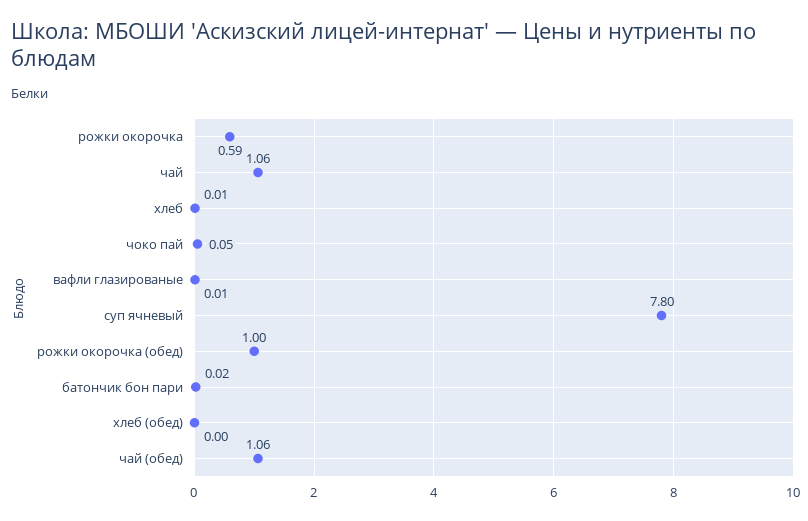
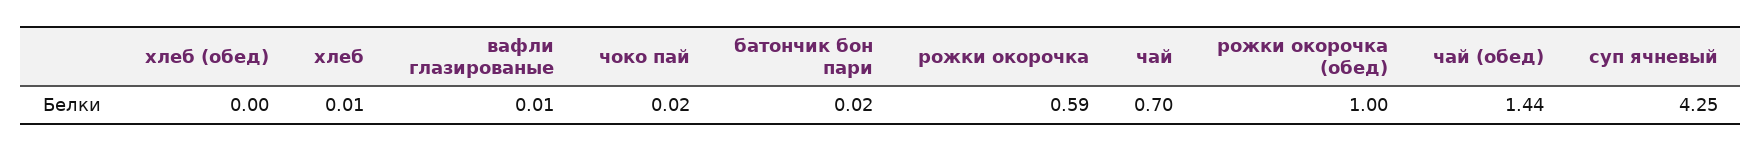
чай: 1.06 -> 0.7
чоко пай: 0.05 -> 0.02
суп ячневый: 7.8 -> 4.25
чай (обед): 1.06 -> 1.44

